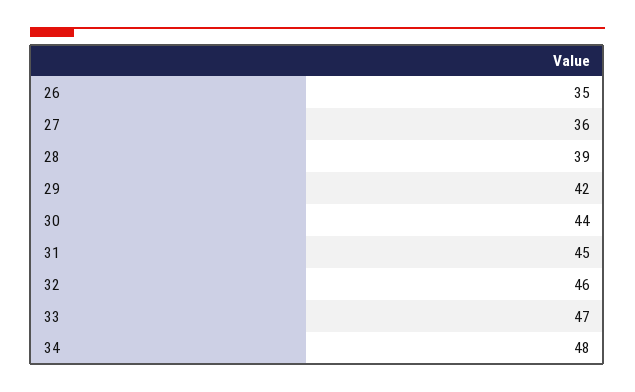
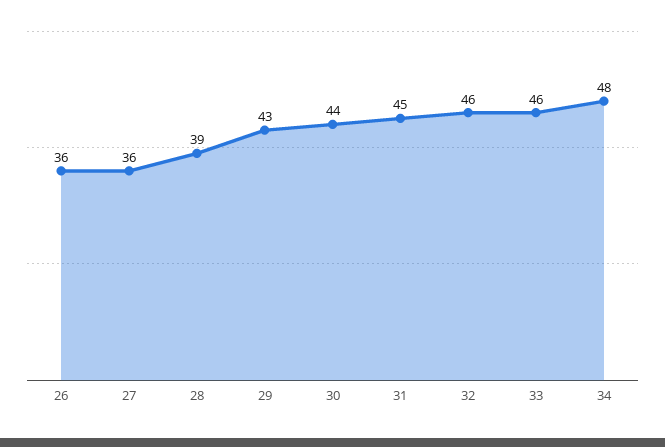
26: 35 -> 36
29: 42 -> 43
33: 47 -> 46

